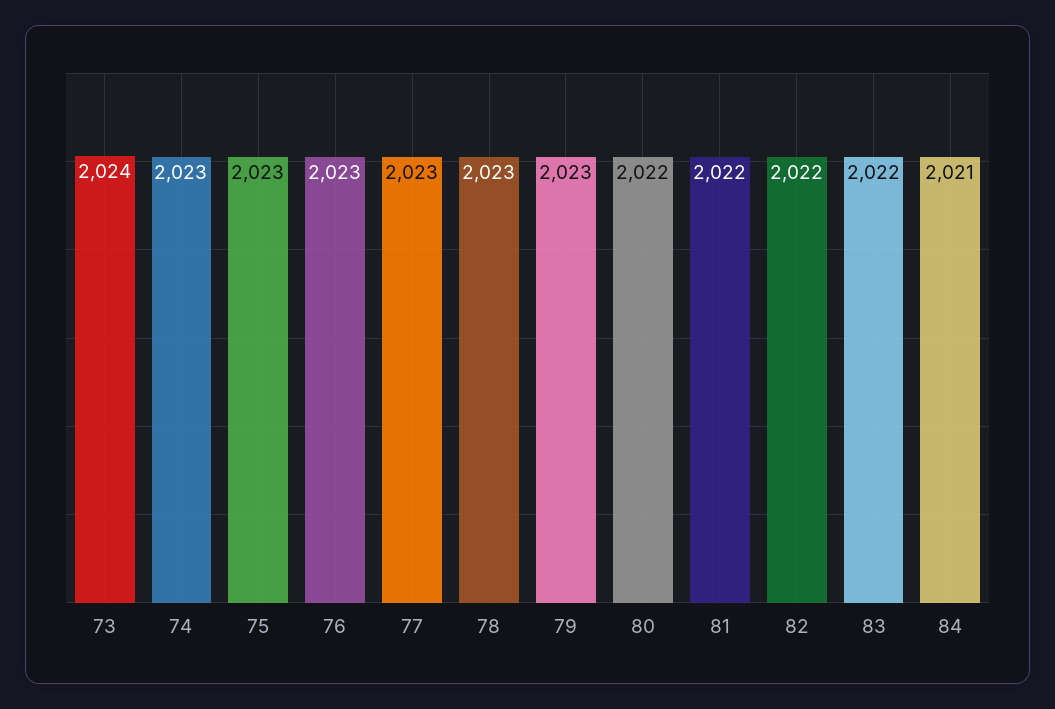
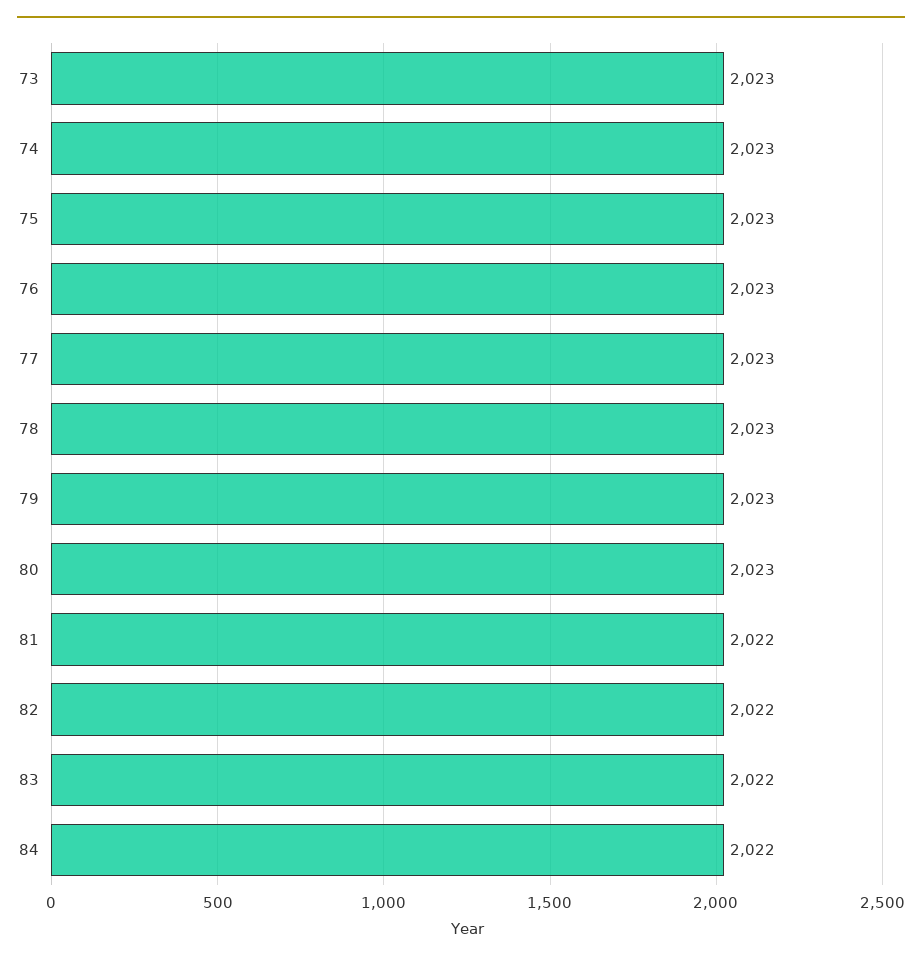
73: 2024 -> 2023
80: 2022 -> 2023
84: 2021 -> 2022

